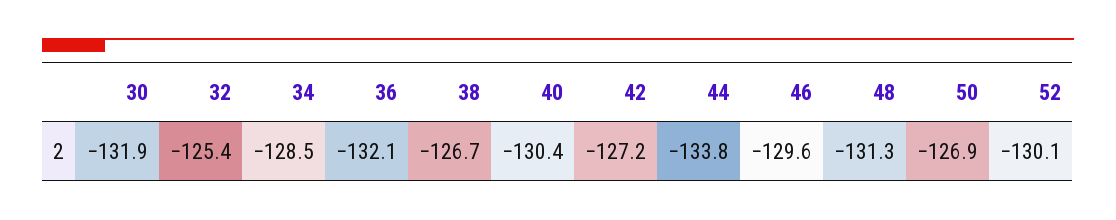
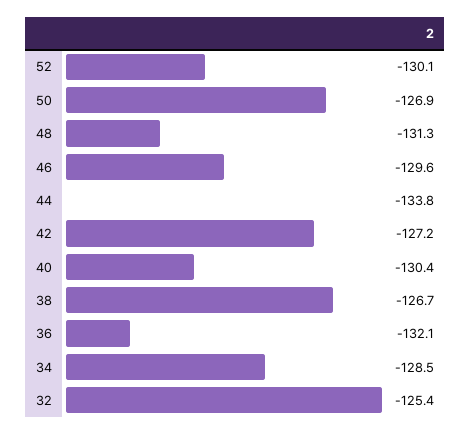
30: -131.9 -> none

